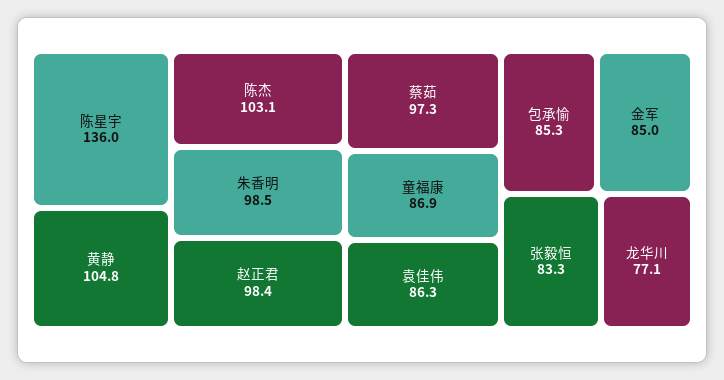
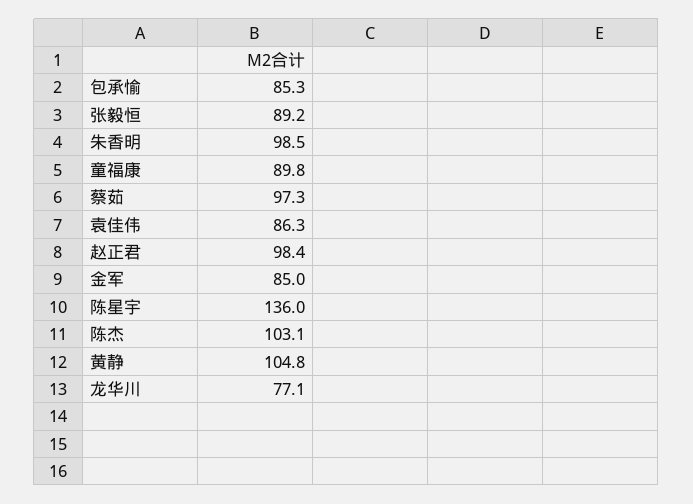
童福康: 86.9 -> 89.8
张毅恒: 83.3 -> 89.2

